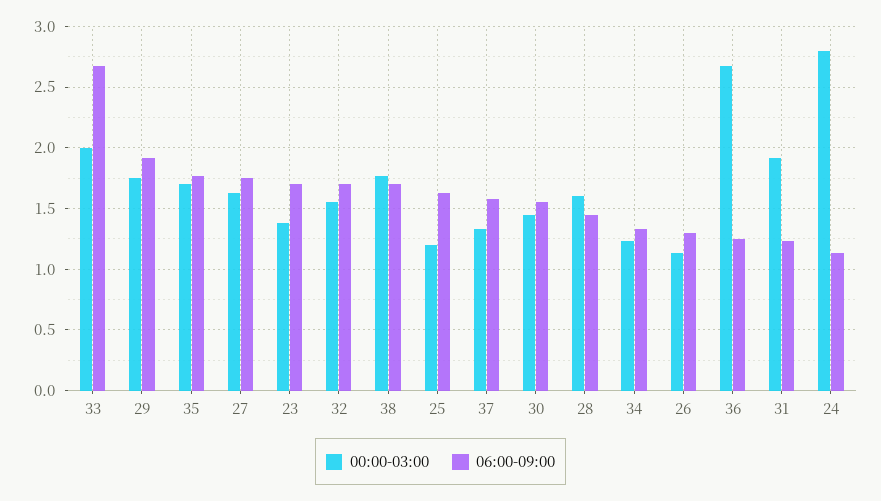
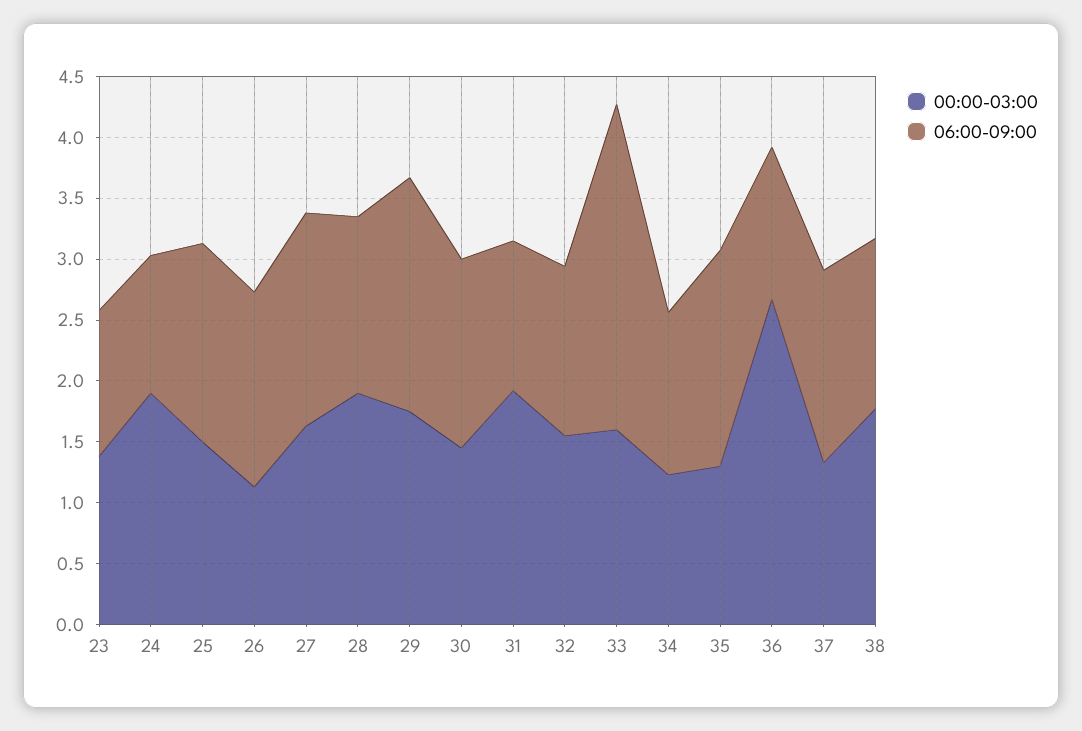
00:00-03:00, 33: 2 -> 1.6
00:00-03:00, 35: 1.7 -> 1.3
06:00-09:00, 23: 1.7 -> 1.2
06:00-09:00, 32: 1.7 -> 1.4
06:00-09:00, 38: 1.7 -> 1.4
00:00-03:00, 25: 1.2 -> 1.5
00:00-03:00, 28: 1.6 -> 1.9
06:00-09:00, 26: 1.3 -> 1.6
00:00-03:00, 24: 2.8 -> 1.9

